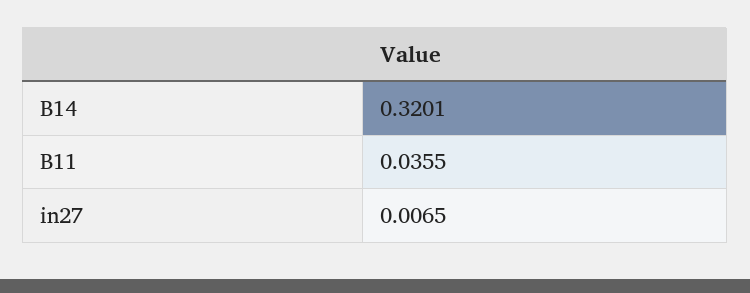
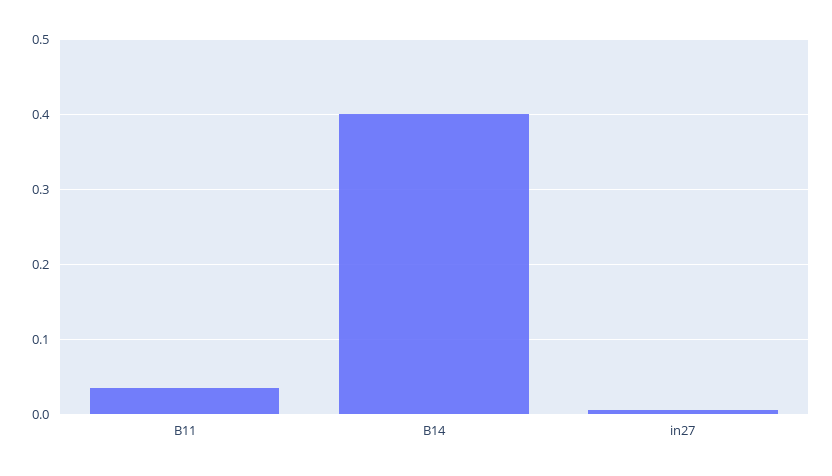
B14: 0.3201 -> 0.4

